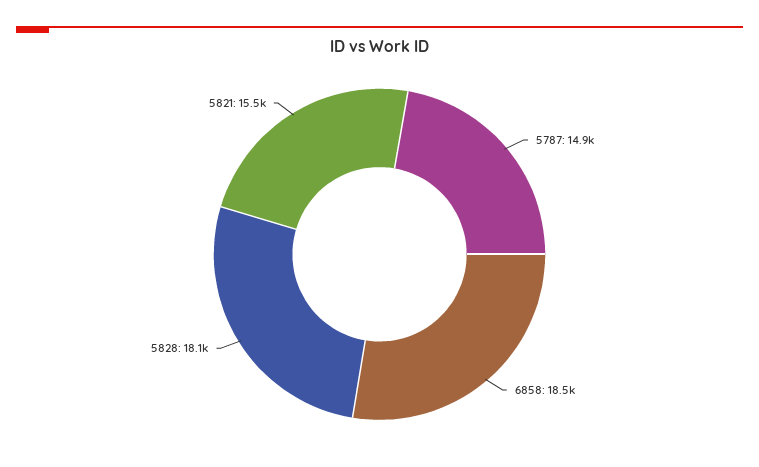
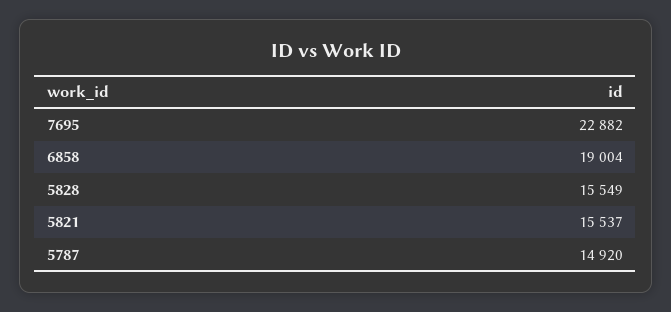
6858: 18500 -> 19004
5828: 18100 -> 15549
7695: none -> 22882

